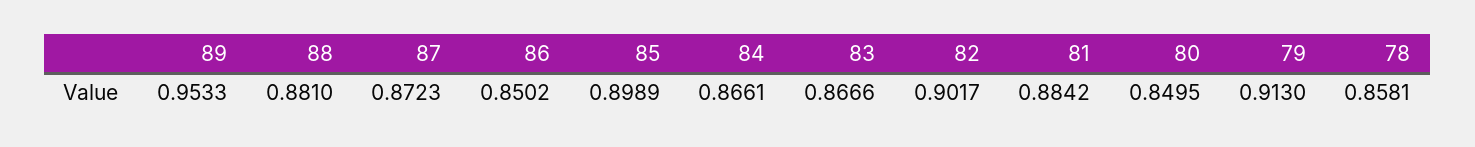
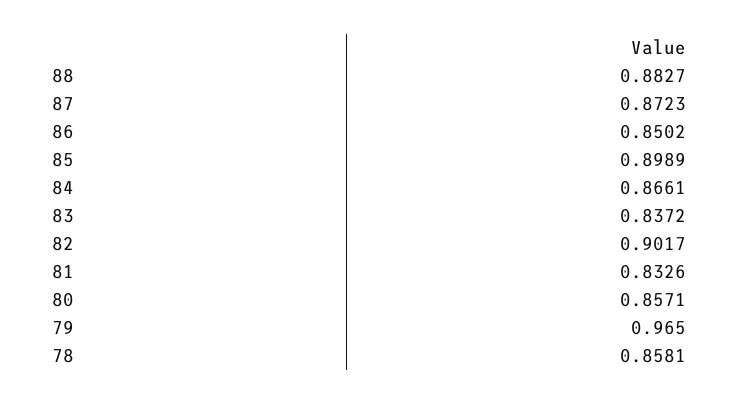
89: 0.9533 -> none
88: 0.881 -> 0.8827
83: 0.8666 -> 0.8372
81: 0.8842 -> 0.8326
80: 0.8495 -> 0.8571
79: 0.913 -> 0.965

